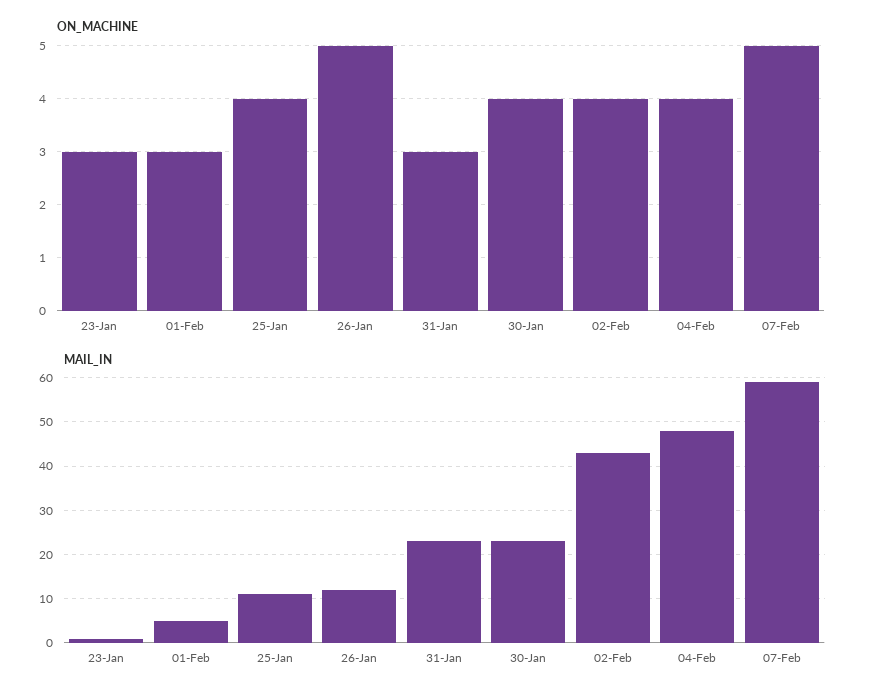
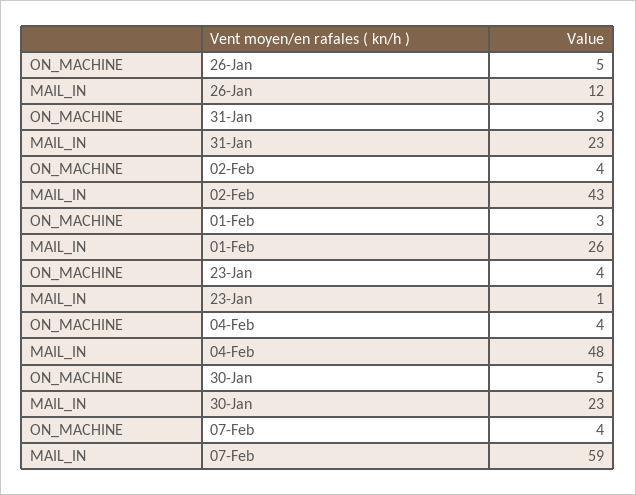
ON_MACHINE, 23-Jan: 3 -> 4
ON_MACHINE, 25-Jan: 4 -> none
ON_MACHINE, 30-Jan: 4 -> 5
ON_MACHINE, 07-Feb: 5 -> 4
MAIL_IN, 01-Feb: 5 -> 26
MAIL_IN, 25-Jan: 10 -> none

